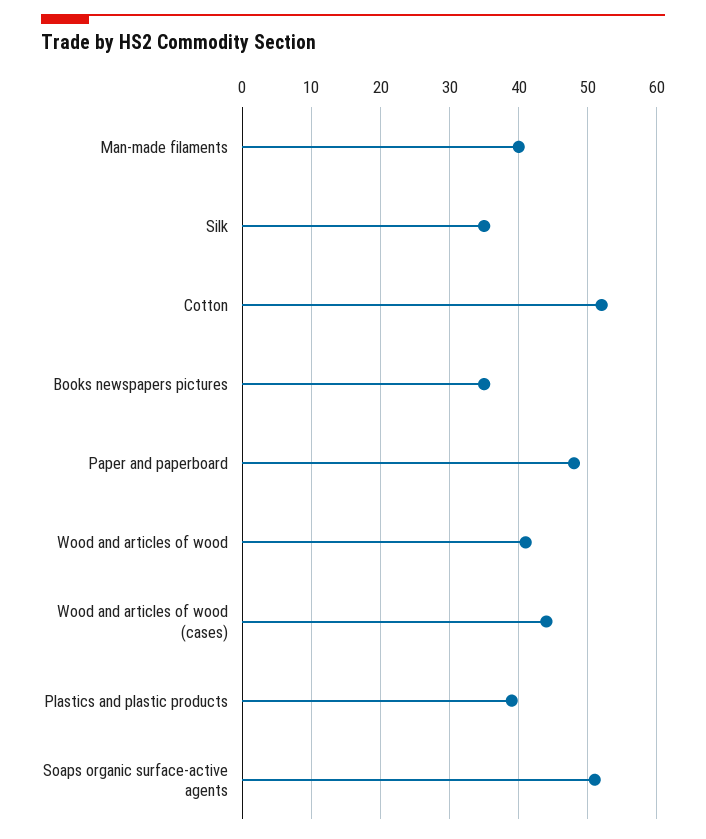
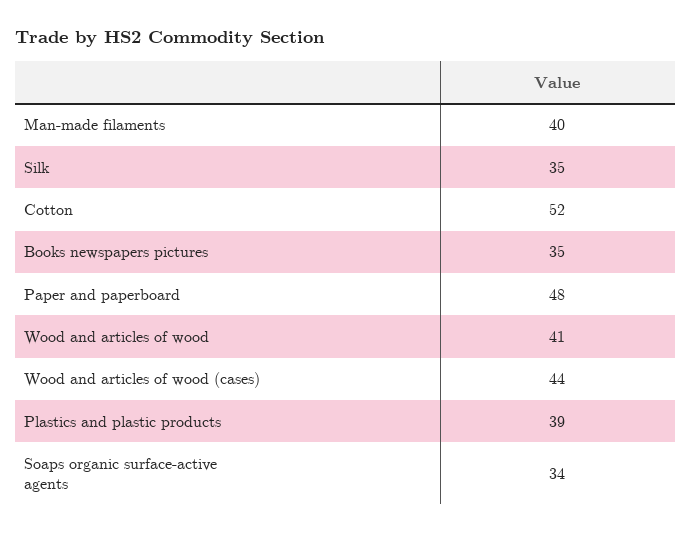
Soaps organic surface-active agents: 51 -> 34

